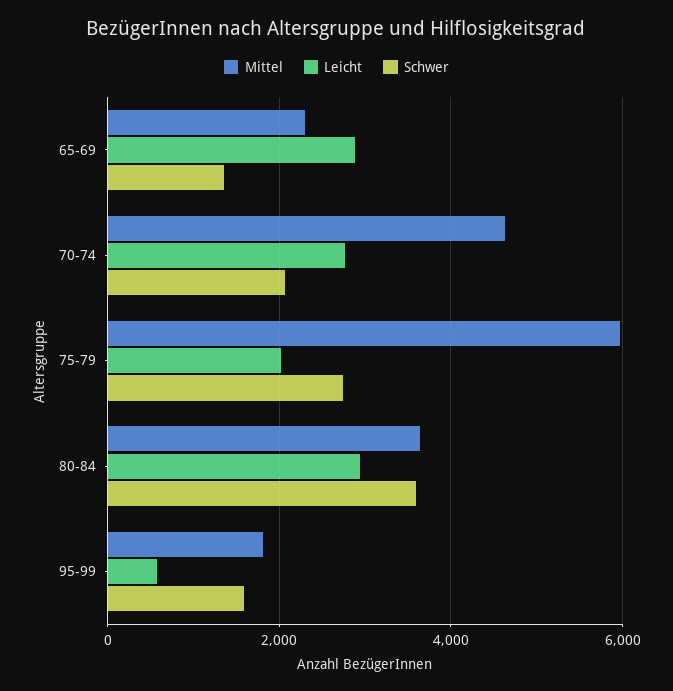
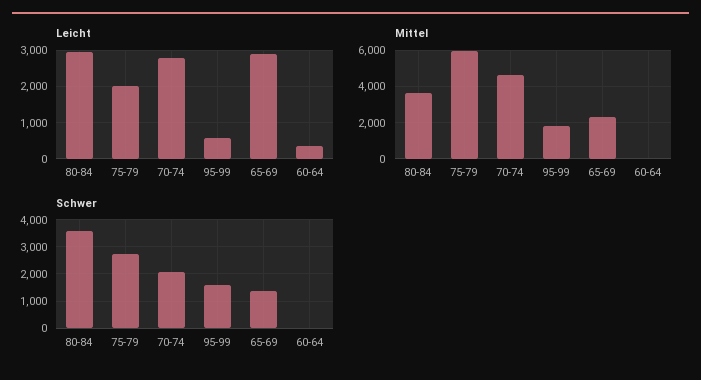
Leicht, 60-64: none -> 400
Mittel, 60-64: none -> 0
Schwer, 60-64: none -> 0

